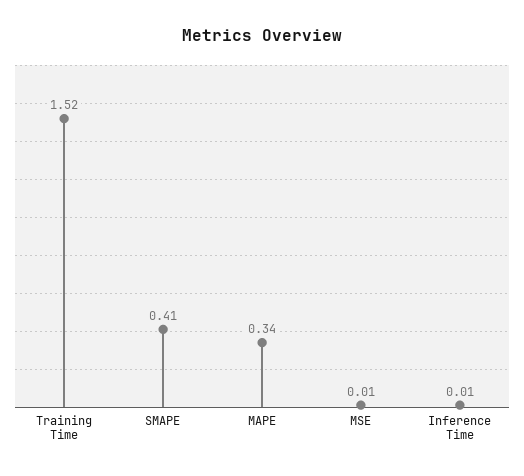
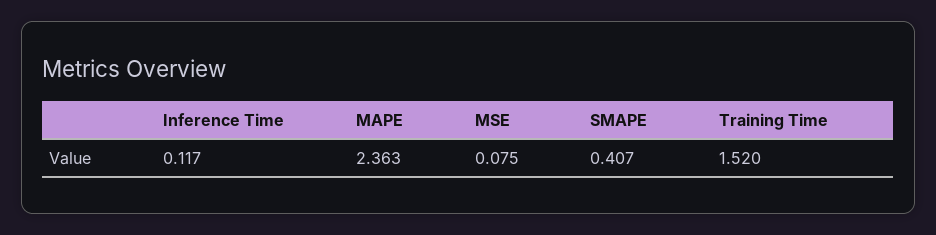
MAPE: 0.34 -> 2.363
MSE: 0.01 -> 0.075
Inference Time: 0.01 -> 0.117

